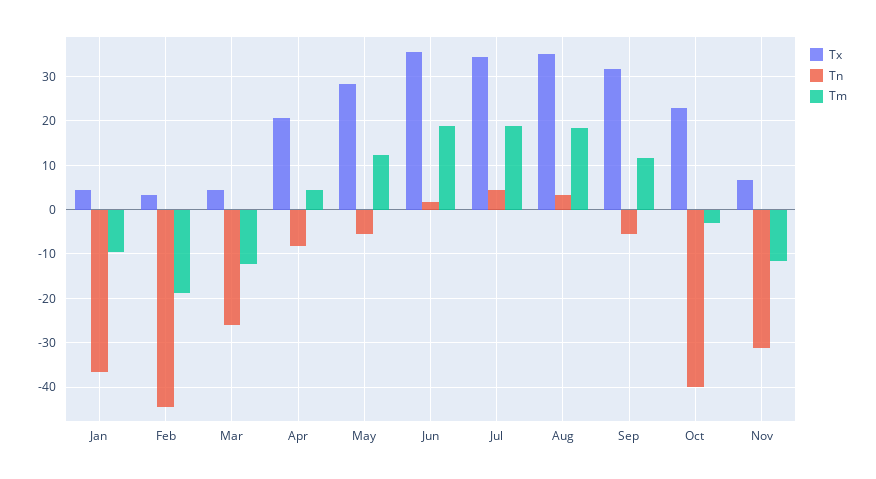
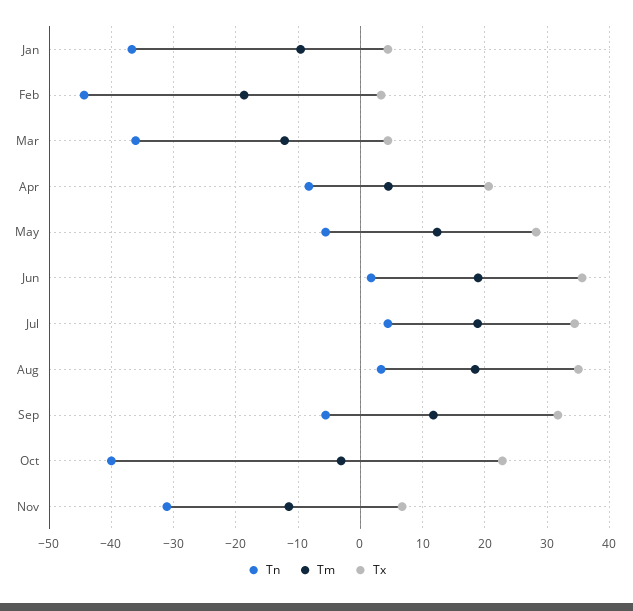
Tn, Mar: -26 -> -36

